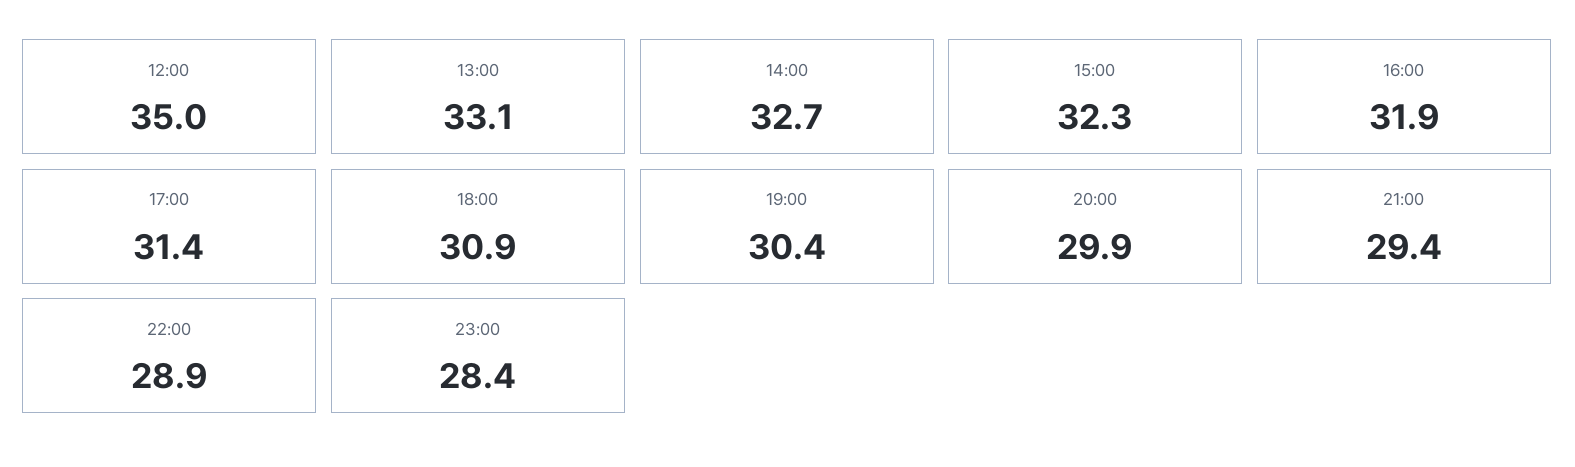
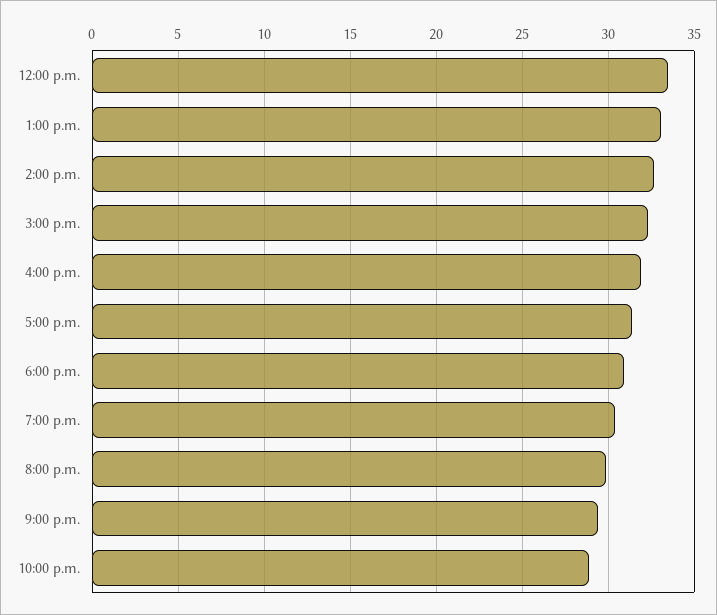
12:00: 35 -> 33.5
23:00: 28.4 -> none

